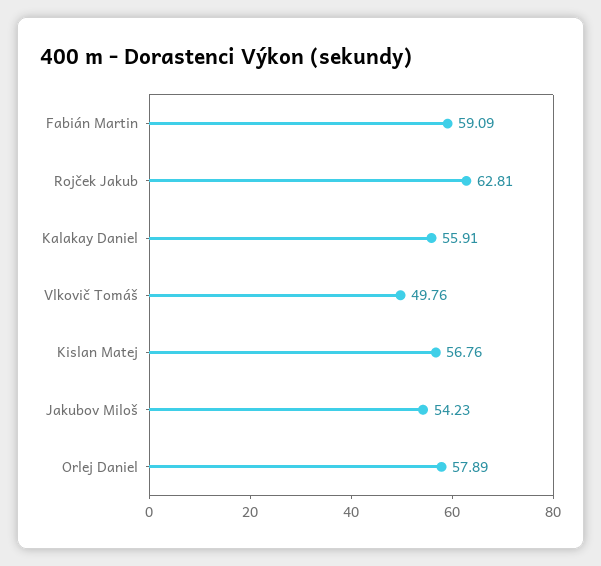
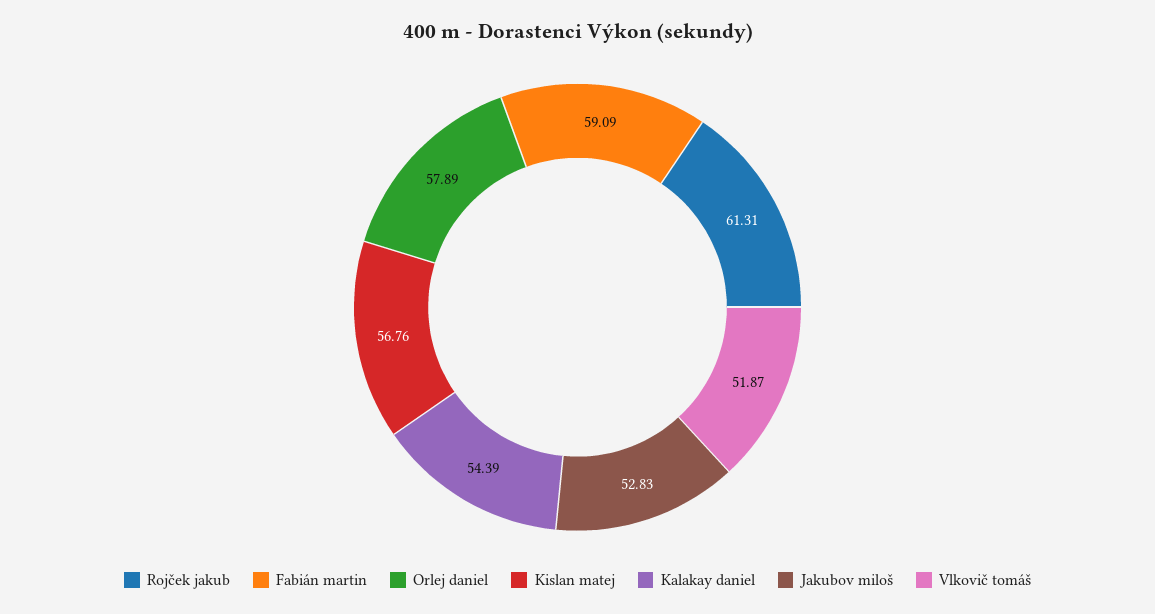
Rojček Jakub: 62.81 -> 61.31
Kalakay Daniel: 55.91 -> 54.39
Vlkovič Tomáš: 49.76 -> 51.87
Jakubov Miloš: 54.23 -> 52.83

